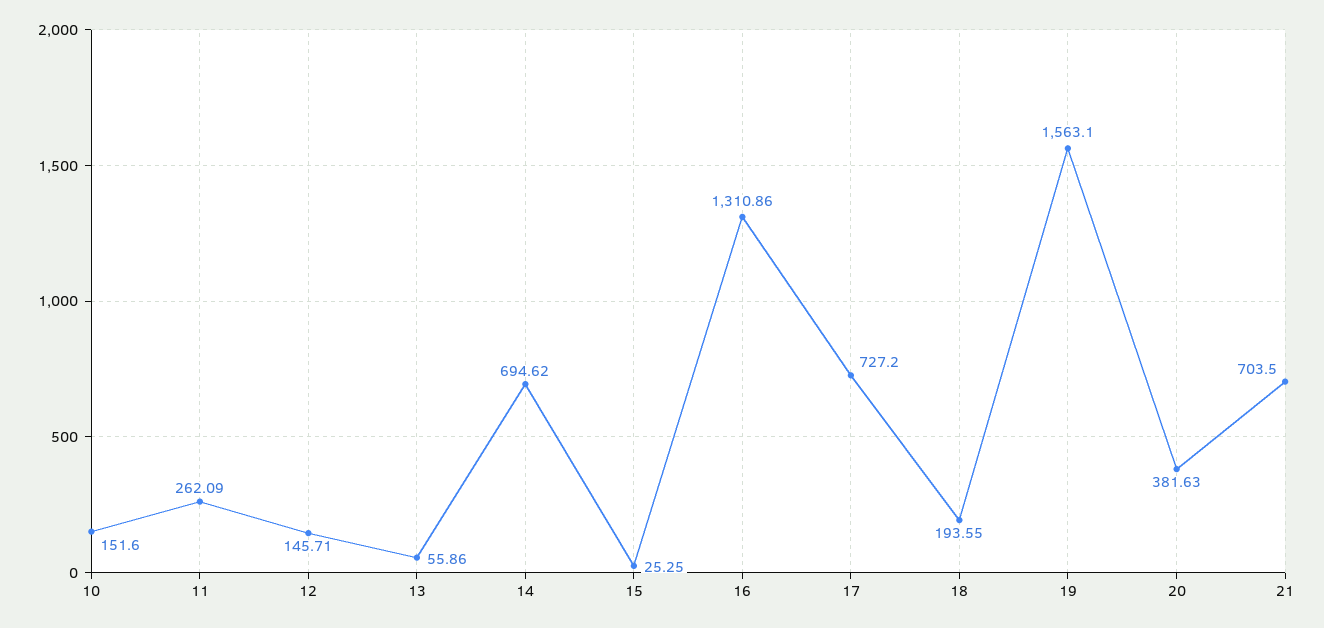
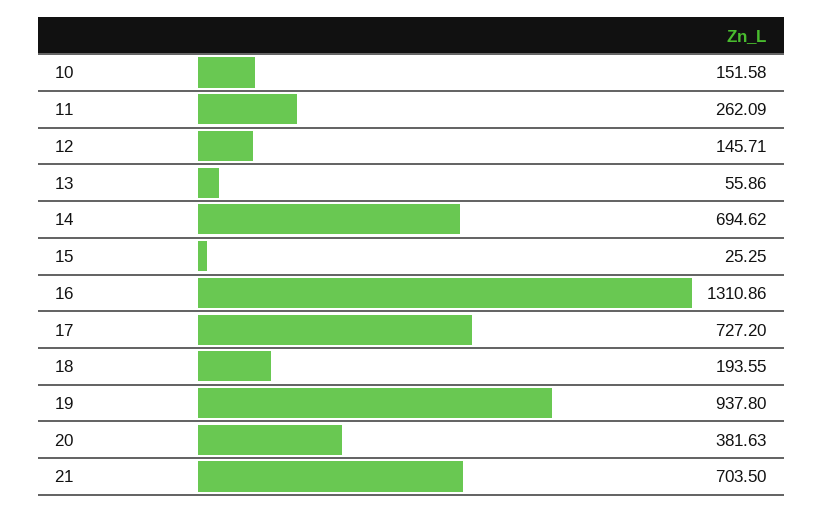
10: 151.6 -> 151.58
19: 1563.1 -> 937.8

